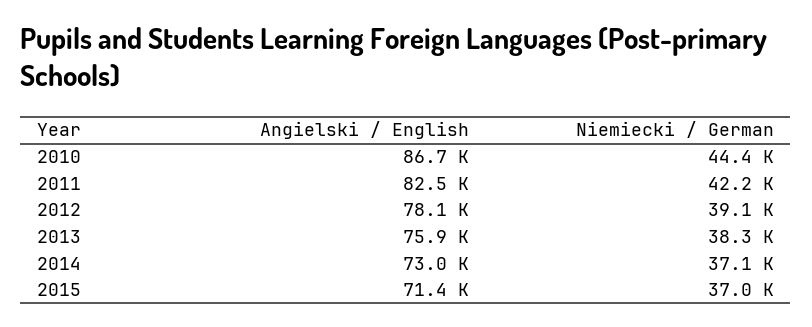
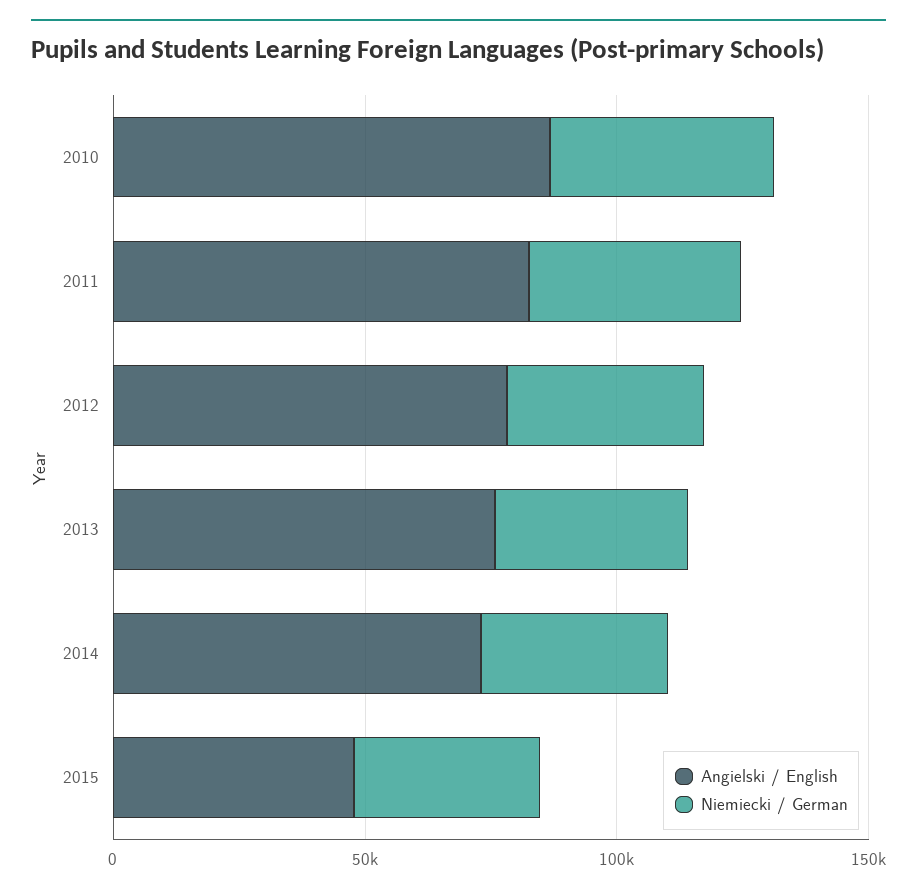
Angielski / English, 2015: 71400 -> 50000

